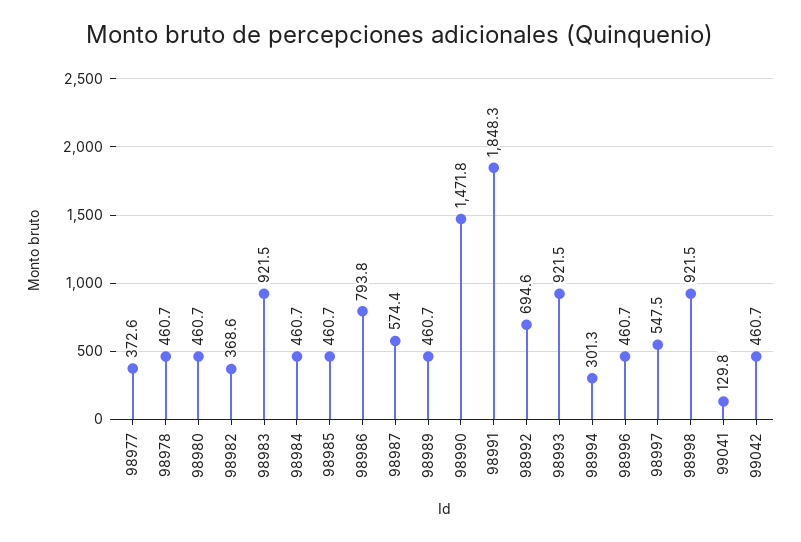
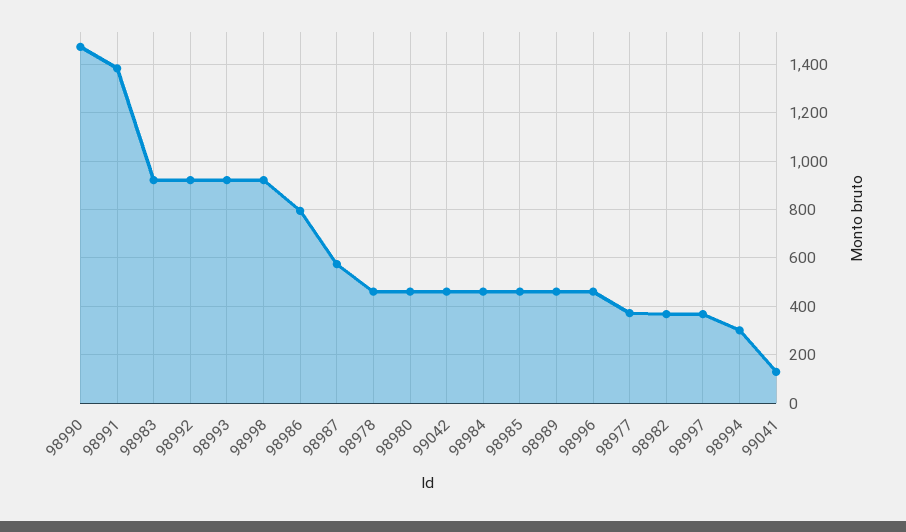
98991: 1848.3 -> 1375
98992: 694.6 -> 925
98997: 547.5 -> 375

